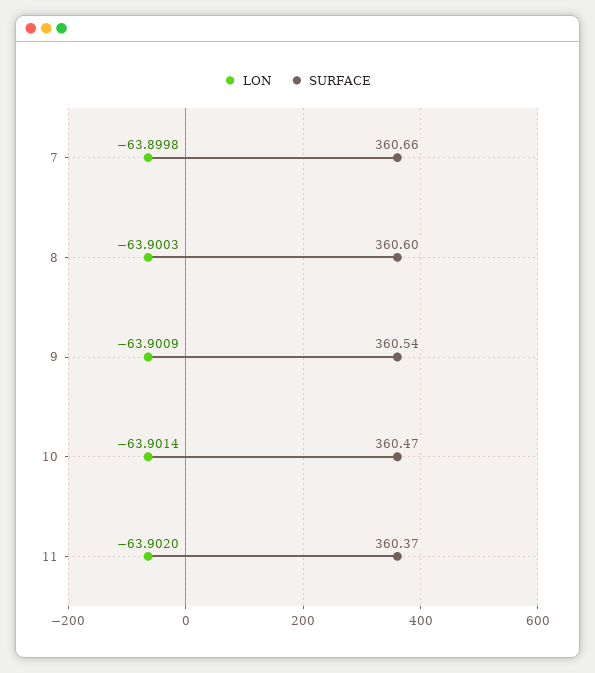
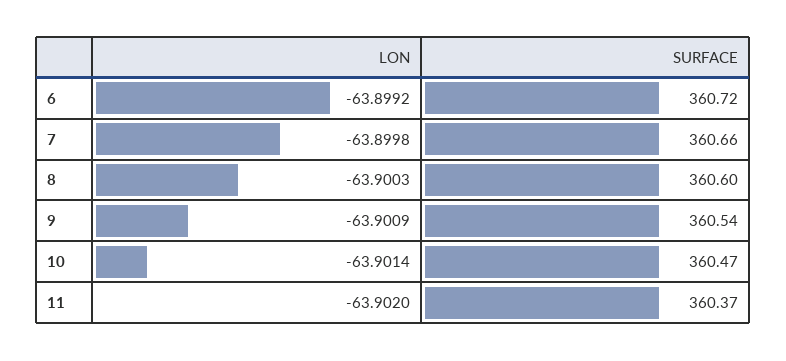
LON, 6: none -> -63.8992
SURFACE, 6: none -> 360.72

